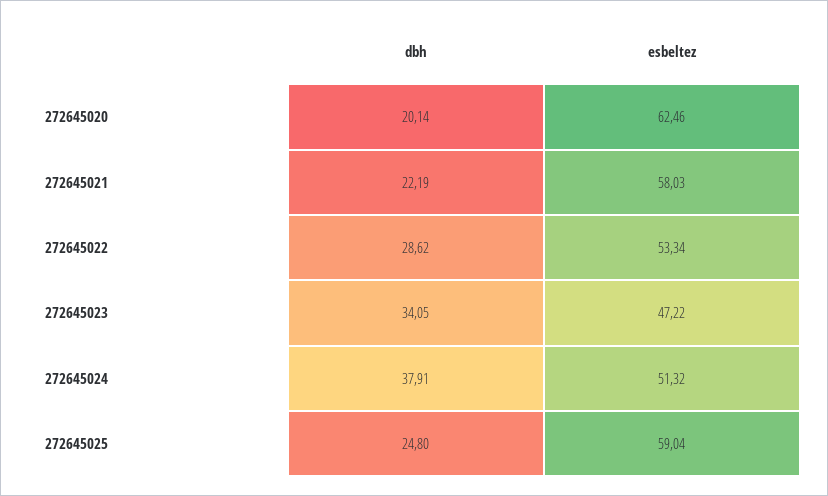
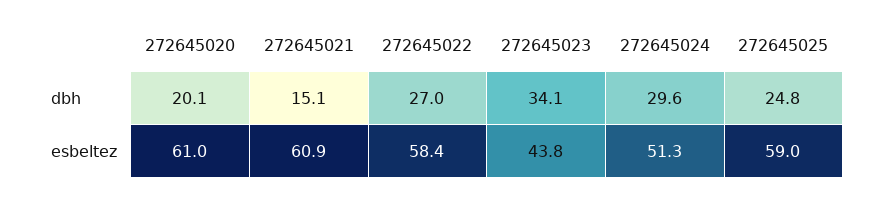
esbeltez, 272645020: 62.46 -> 61
dbh, 272645021: 22.19 -> 15.1
esbeltez, 272645021: 58.03 -> 60.9
dbh, 272645022: 28.62 -> 27
esbeltez, 272645022: 53.34 -> 58.4
esbeltez, 272645023: 47.22 -> 43.8
dbh, 272645024: 37.91 -> 29.6

